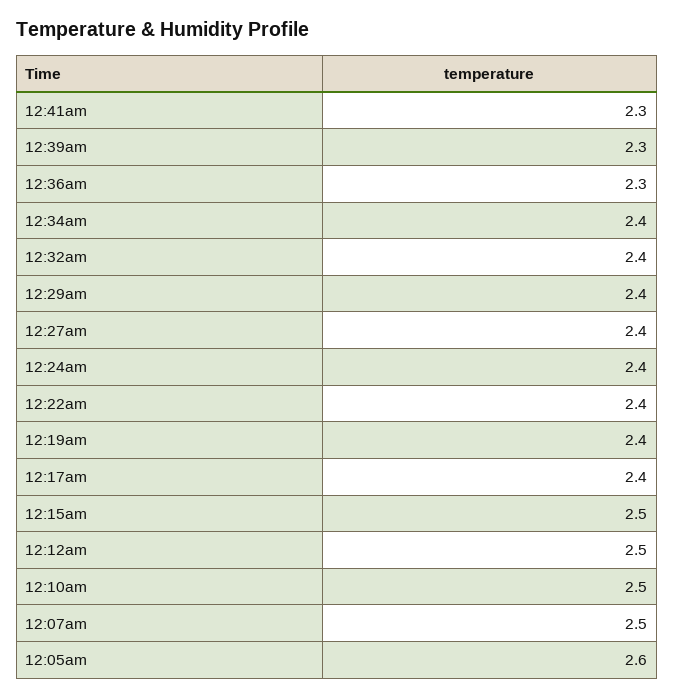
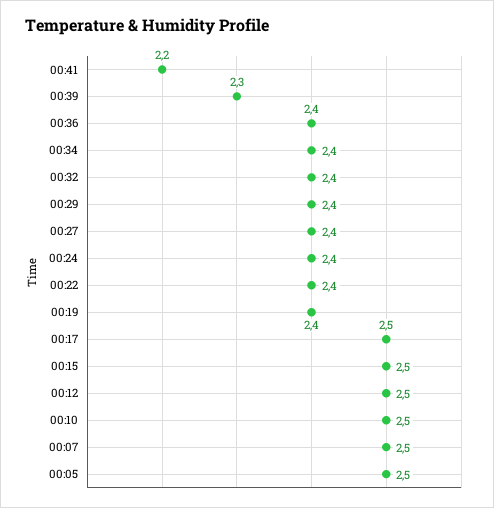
12:41am: 2.3 -> 2.2
12:36am: 2.3 -> 2.4
12:17am: 2.4 -> 2.5
12:05am: 2.6 -> 2.5

